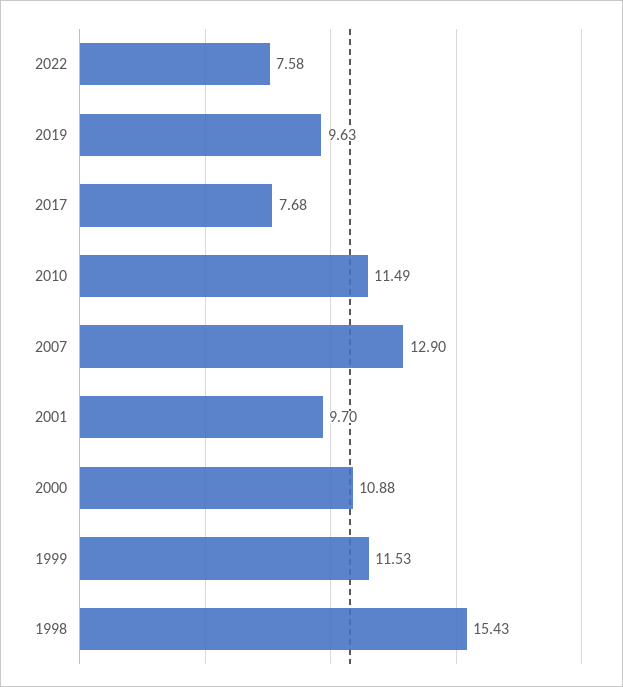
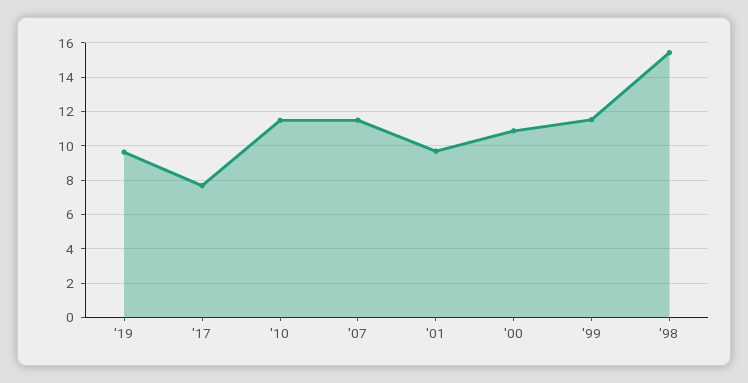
2022: 7.58 -> none
2007: 12.9 -> 11.5

